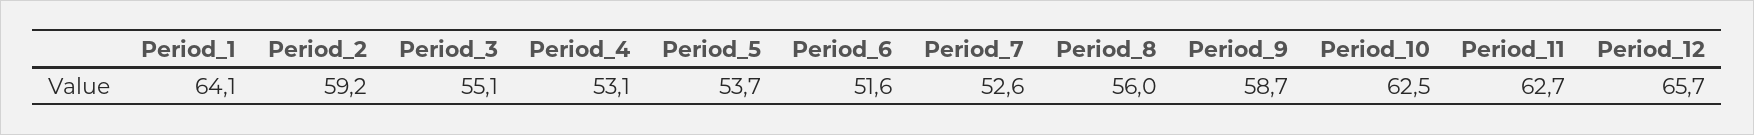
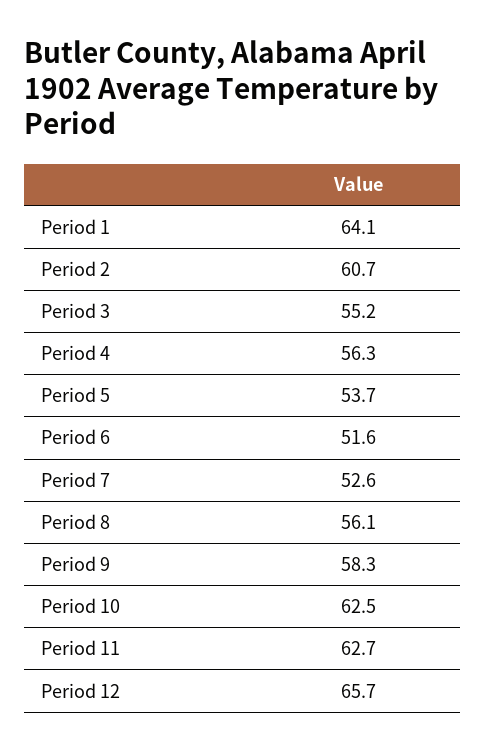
Period_2: 59.2 -> 60.7
Period_3: 55.1 -> 55.2
Period_4: 53.1 -> 56.3
Period_8: 56 -> 56.1
Period_9: 58.7 -> 58.3

